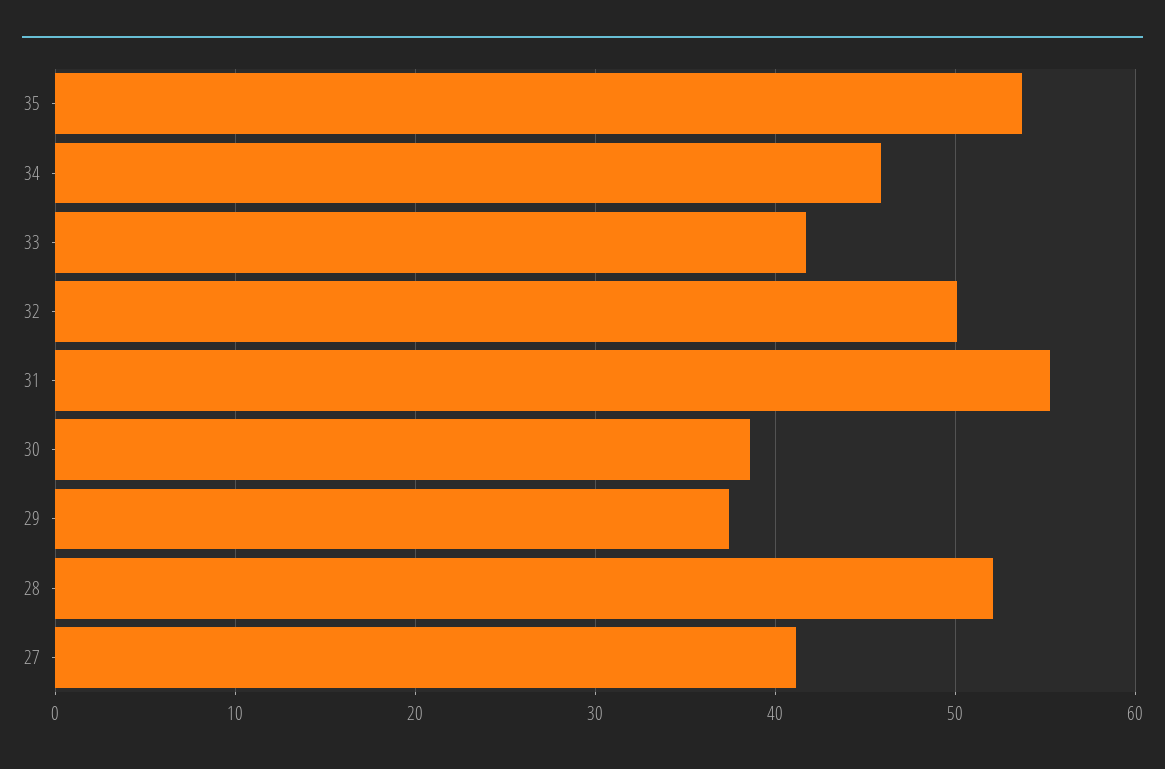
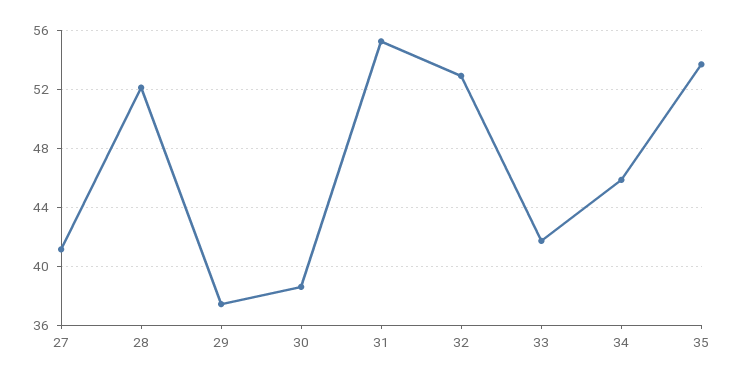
32: 50 -> 53

